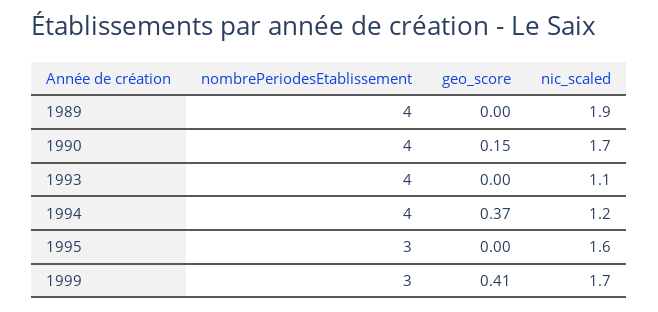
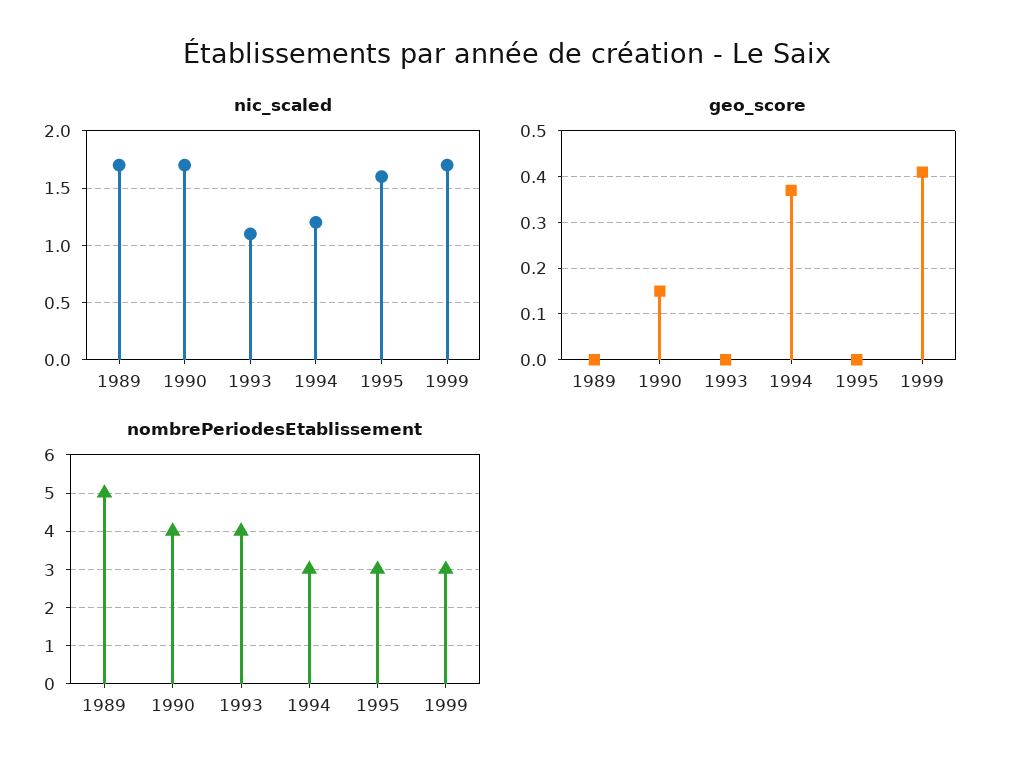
nombrePeriodesEtablissement, 1989: 4 -> 5
nic_scaled, 1989: 1.9 -> 1.7
nombrePeriodesEtablissement, 1994: 4 -> 3

